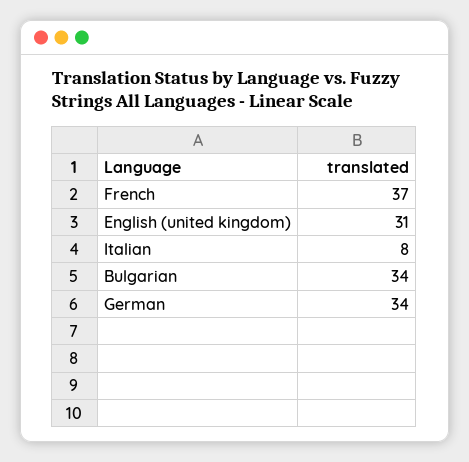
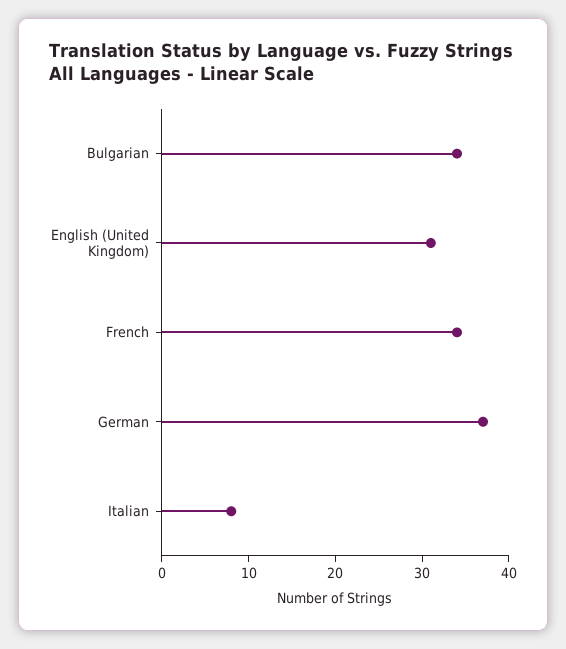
French: 37 -> 34
German: 34 -> 37

